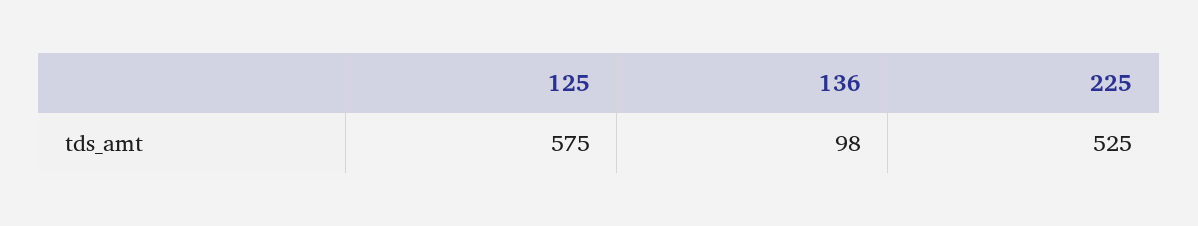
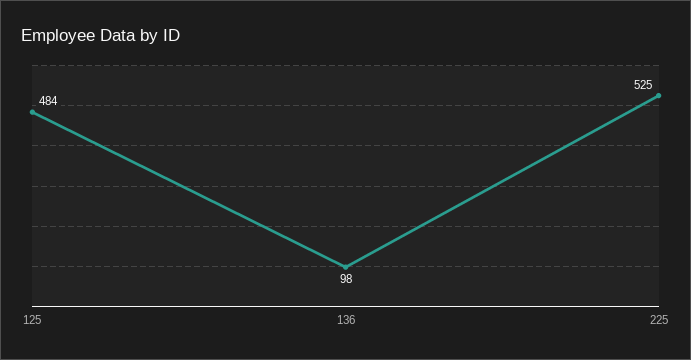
125: 575 -> 484

